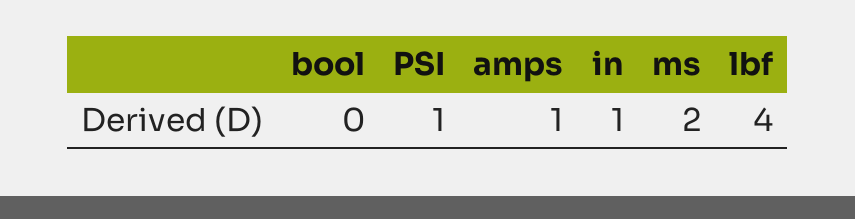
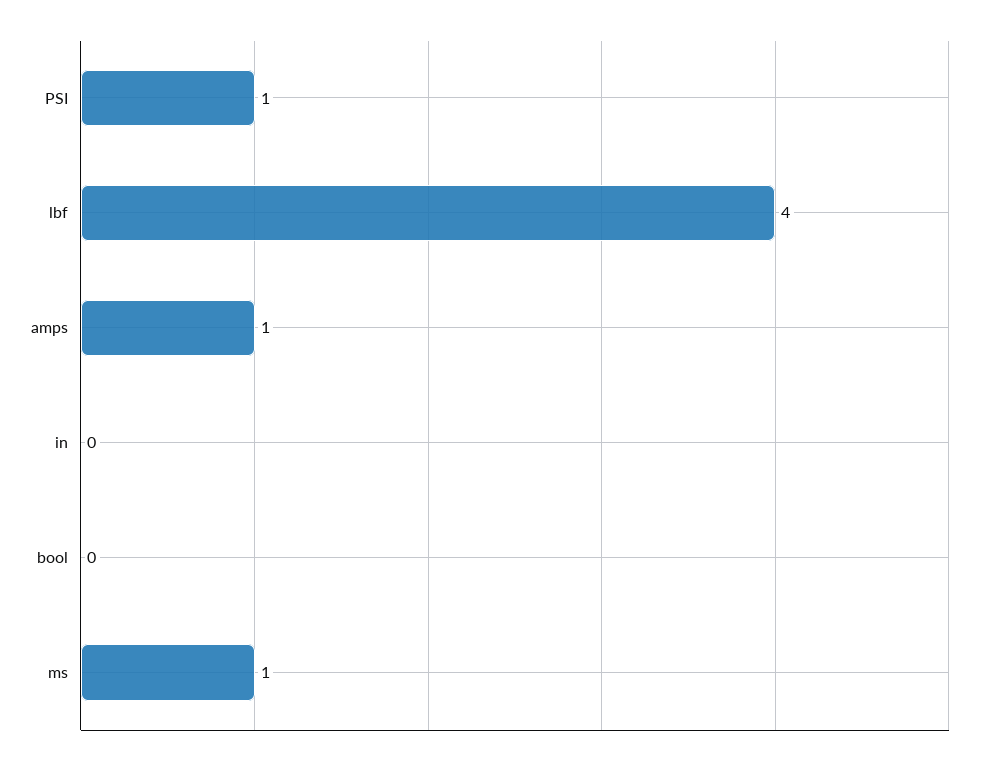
in: 1 -> 0
ms: 2 -> 1

